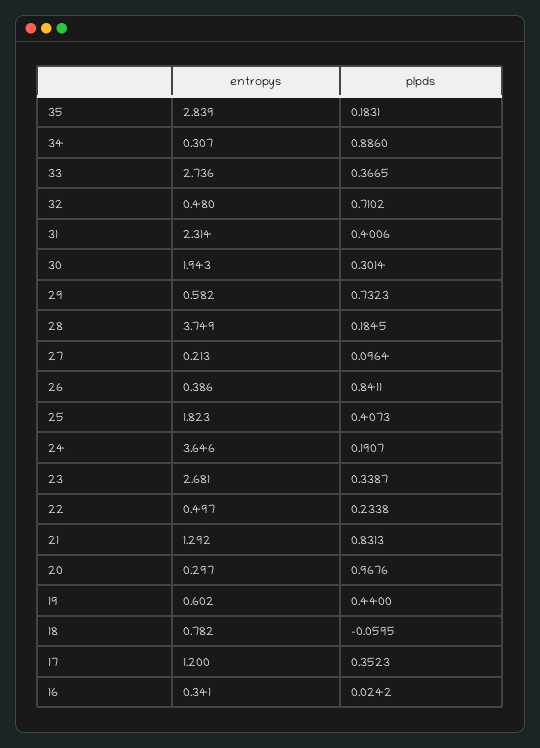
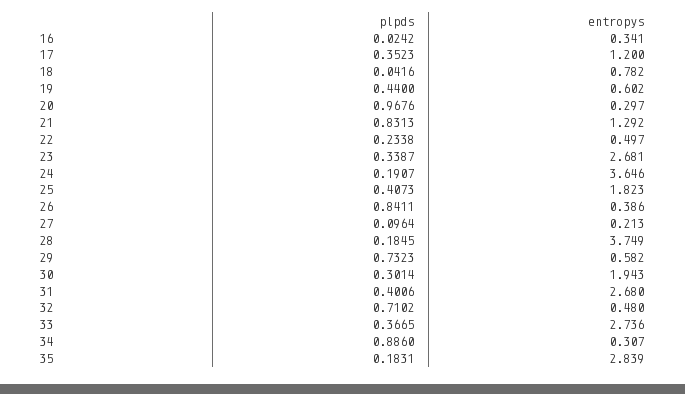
entropys, 31: 2.314 -> 2.68
plpds, 18: -0.0595 -> 0.0416

